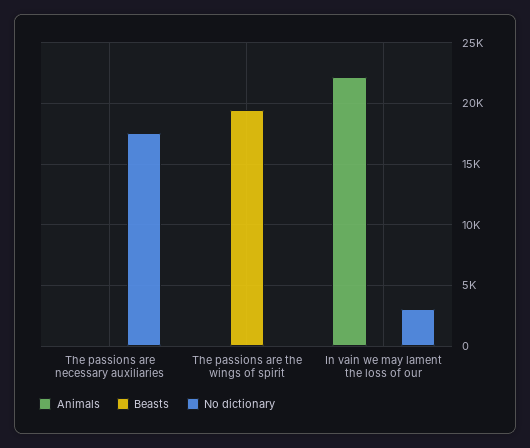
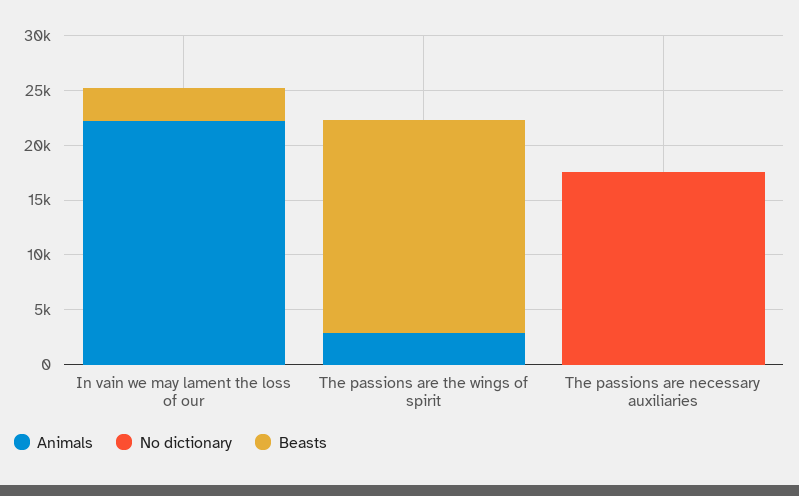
Animals, The passions are the wings of spirit: 0 -> 3000
Beasts, In vain we may lament the loss of our: 0 -> 3000
No dictionary, In vain we may lament the loss of our: 3000 -> 0

